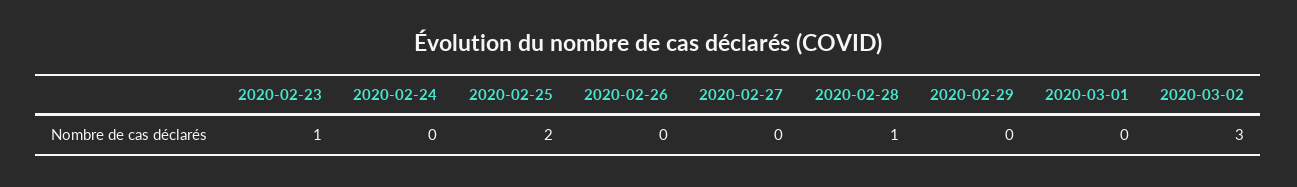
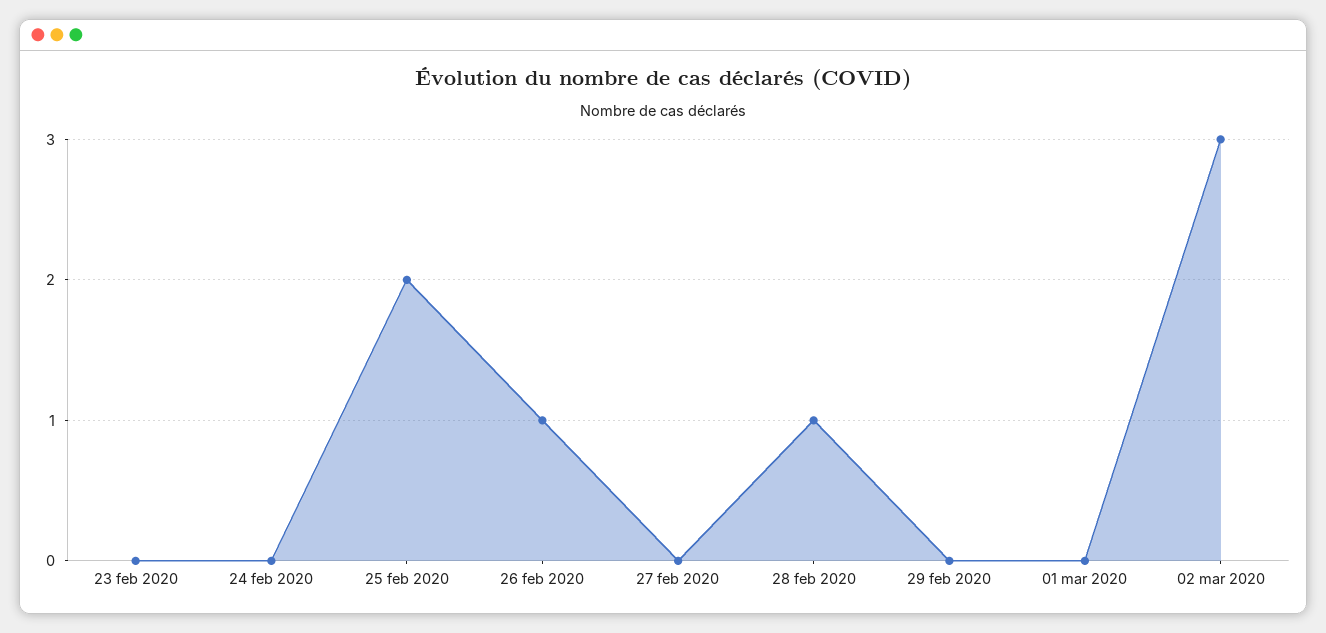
2020-02-23: 1 -> 0
2020-02-26: 0 -> 1

